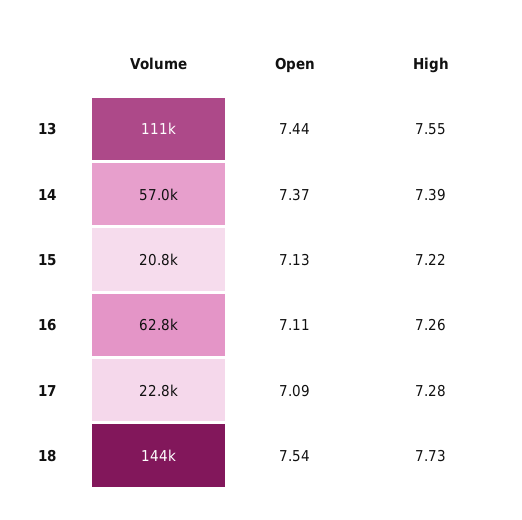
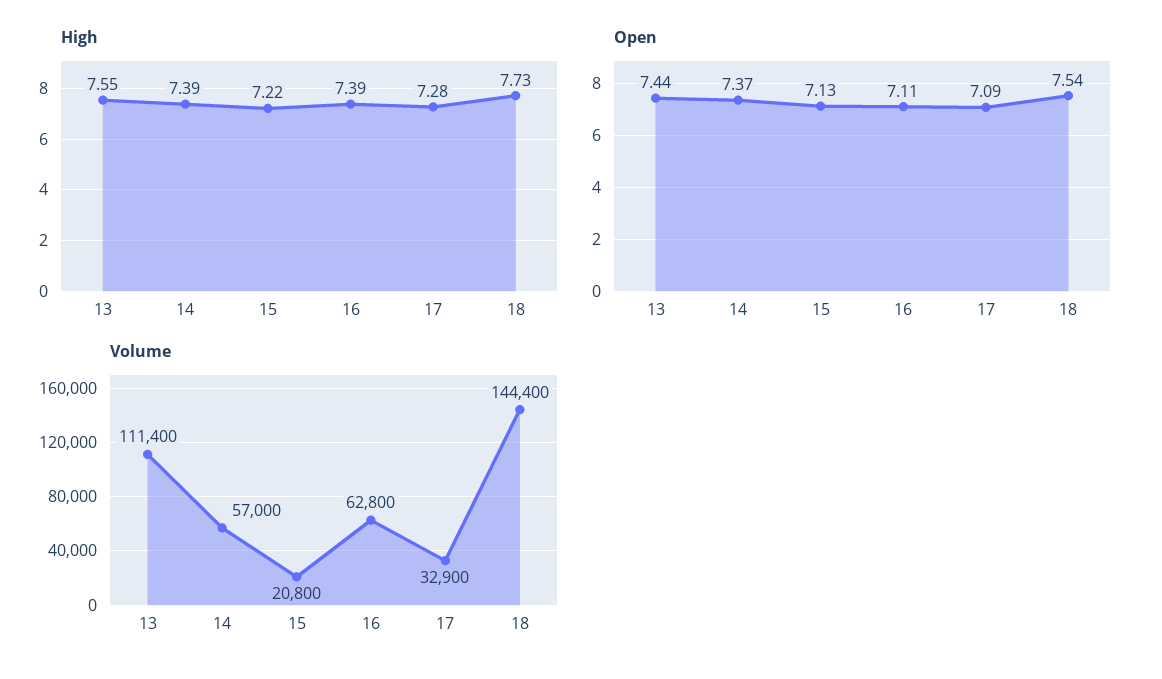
High, 16: 7.26 -> 7.39
Volume, 17: 22800 -> 32900

